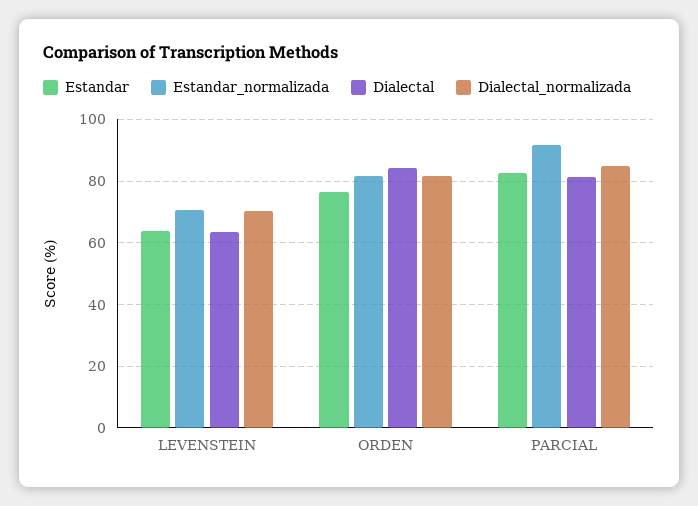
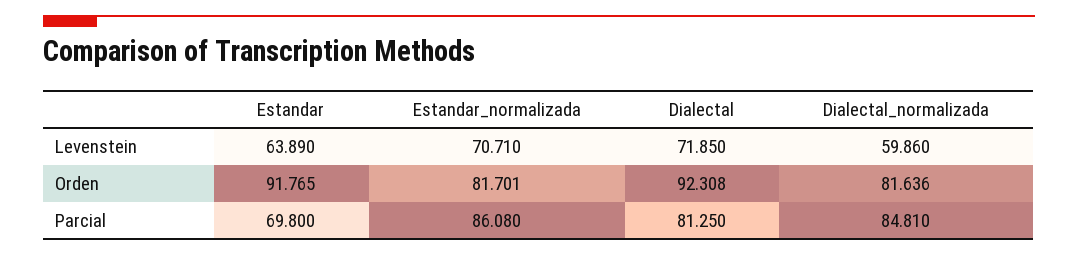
Dialectal, LEVENSTEIN: 64 -> 71.85
Dialectal_normalizada, LEVENSTEIN: 70 -> 59.86
Estandar, ORDEN: 76 -> 91.765
Dialectal, ORDEN: 84 -> 92.308
Estandar, PARCIAL: 82 -> 69.8
Estandar_normalizada, PARCIAL: 92 -> 86.08

